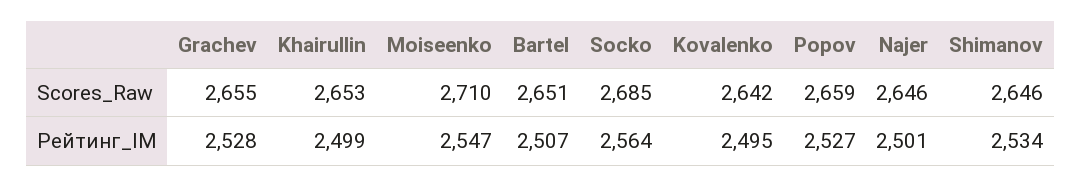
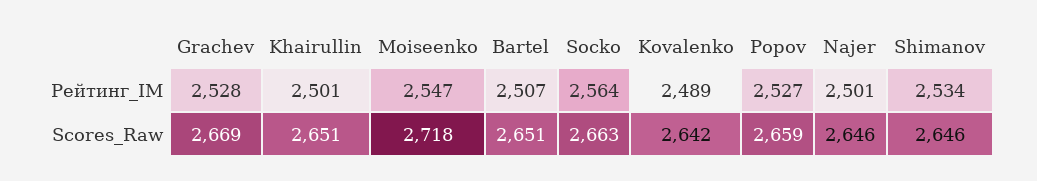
Grachev, Scores_Raw: 2655 -> 2669
Khairullin, Scores_Raw: 2653 -> 2651
Moiseenko, Scores_Raw: 2710 -> 2718
Socko, Scores_Raw: 2685 -> 2663
Khairullin, Рейтинг_IM: 2499 -> 2501
Kovalenko, Рейтинг_IM: 2495 -> 2489

